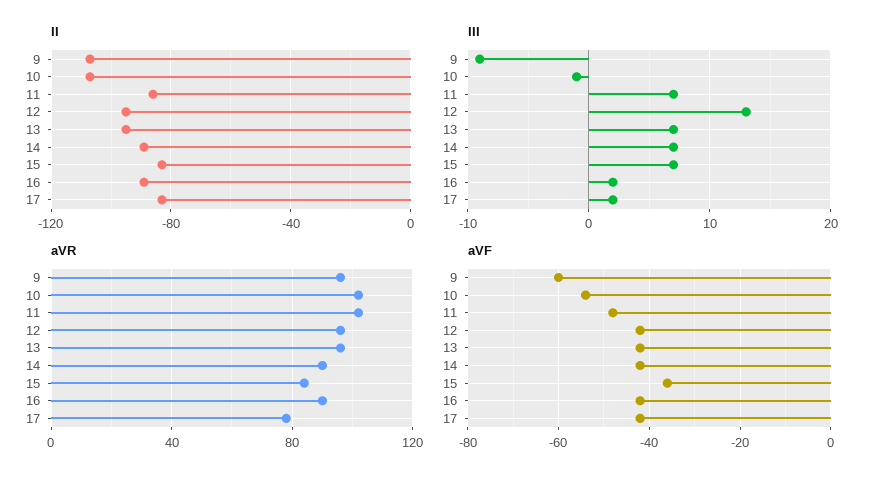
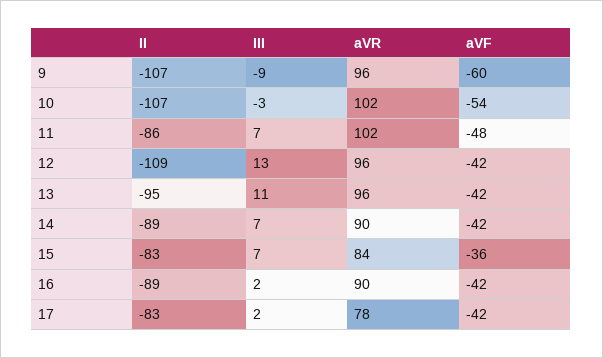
II, 12: -95 -> -109
III, 10: -1 -> -3
III, 13: 7 -> 11

